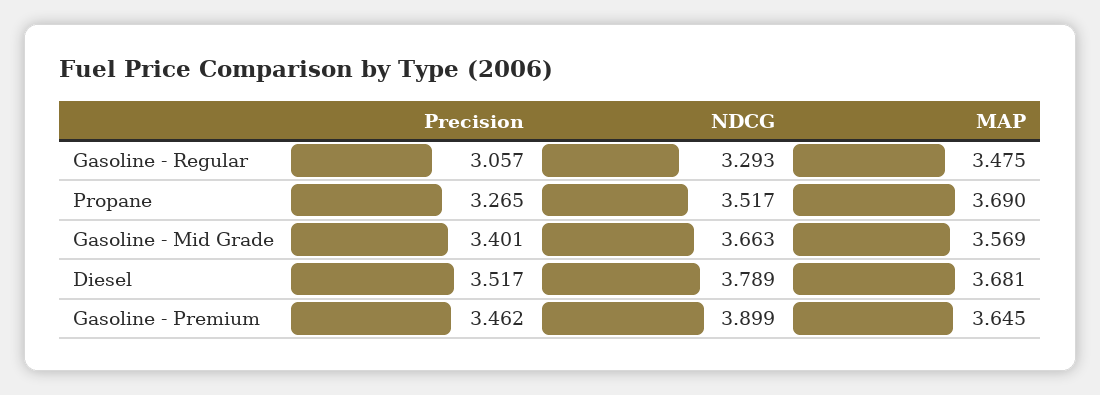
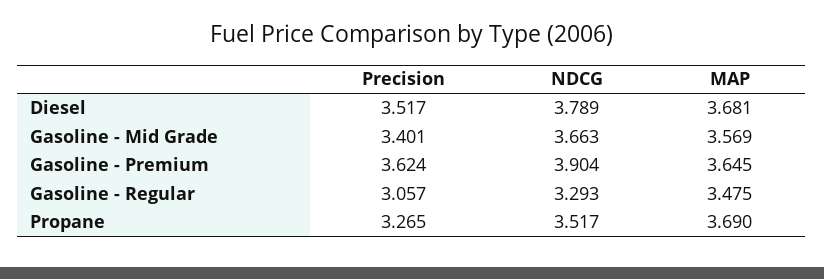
Precision, Gasoline - Premium: 3.462 -> 3.624
NDCG, Gasoline - Premium: 3.899 -> 3.904

